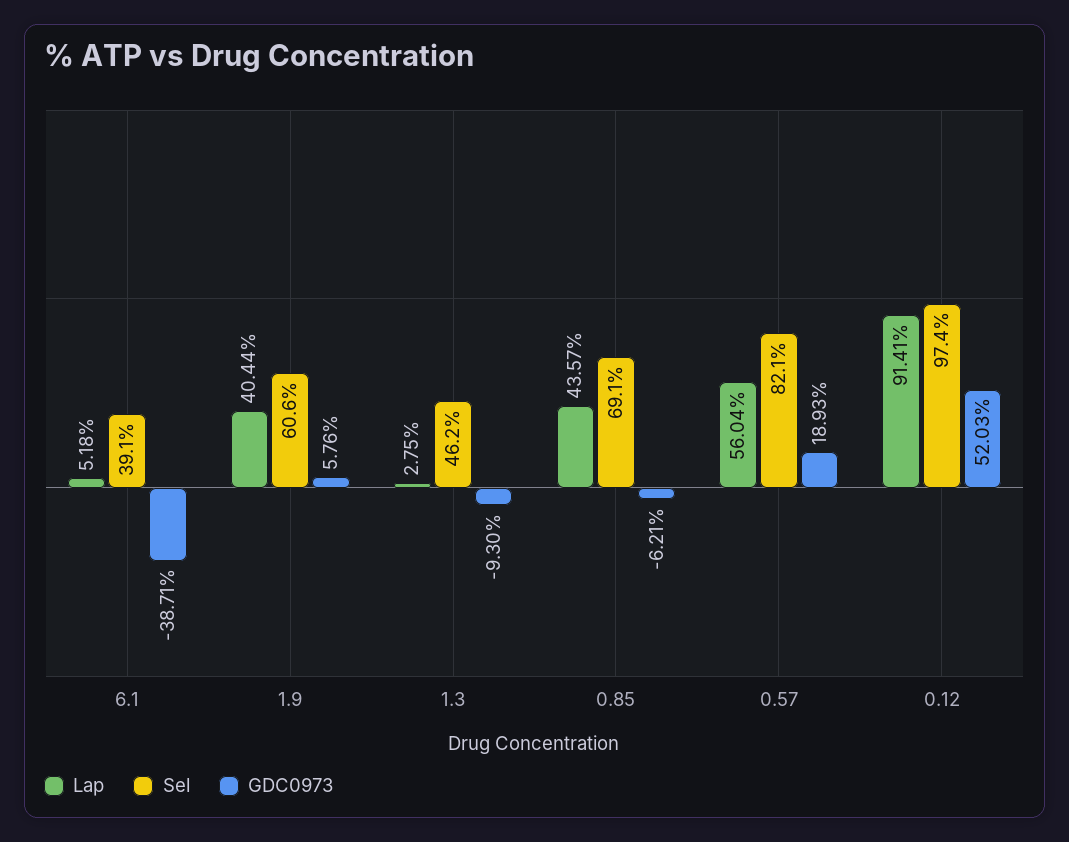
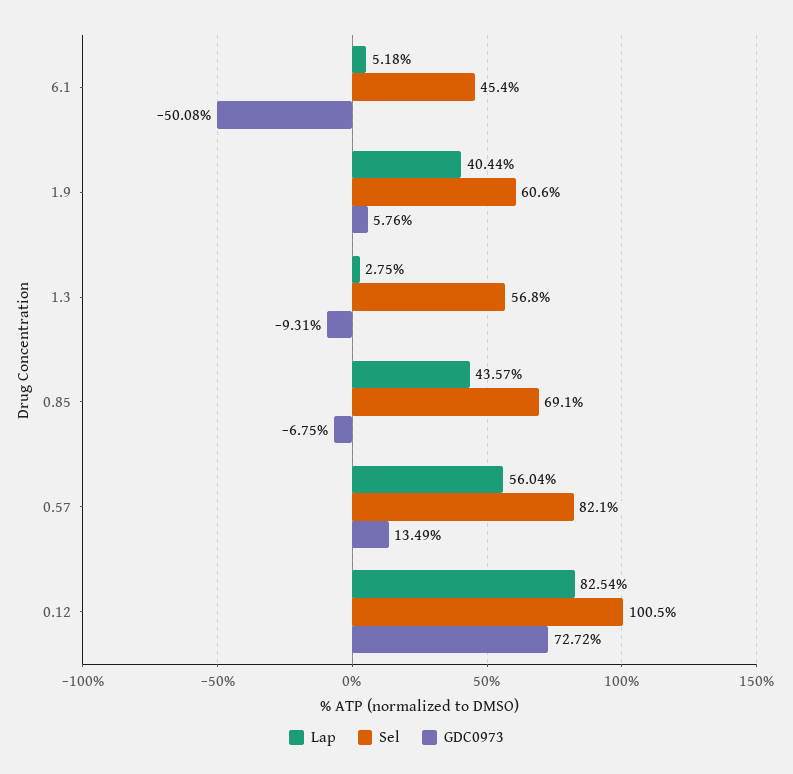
Sel, 6.1: 39.1 -> 45.4
GDC0973, 6.1: -38.71 -> -50.08
Sel, 1.3: 46.2 -> 56.8
GDC0973, 1.3: -9.3 -> -9.31
GDC0973, 0.85: -6.21 -> -6.75
GDC0973, 0.57: 18.93 -> 13.49
Lap, 0.12: 91.41 -> 82.54
Sel, 0.12: 97.4 -> 100.5
GDC0973, 0.12: 52.03 -> 72.72

